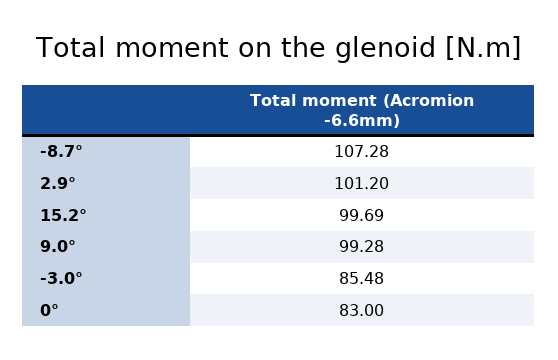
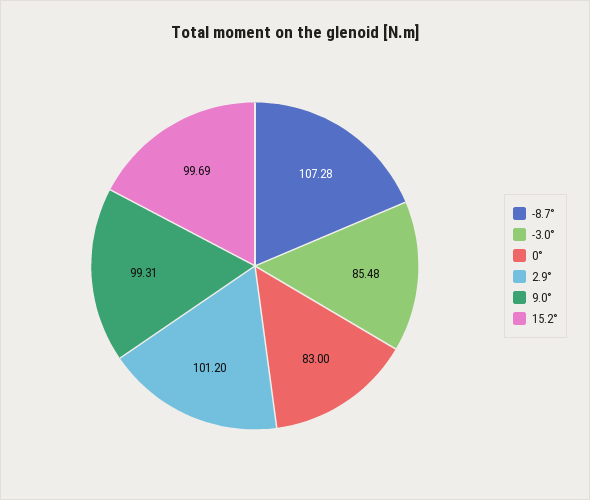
9.0°: 99.28 -> 99.31

